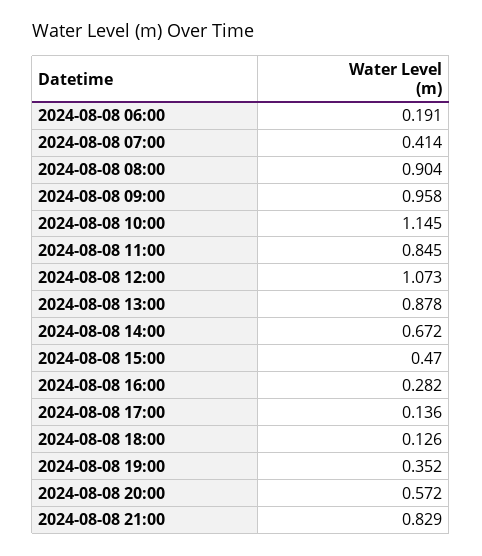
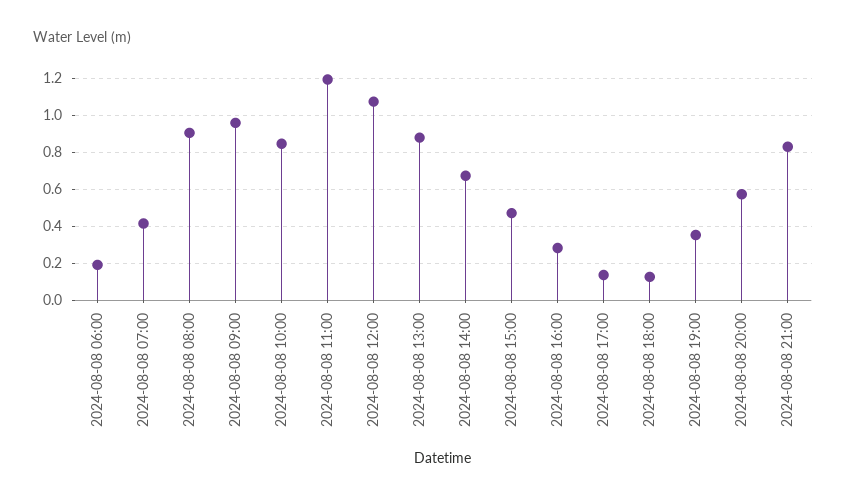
2024-08-08 10:00: 1.145 -> 0.85
2024-08-08 11:00: 0.845 -> 1.2

